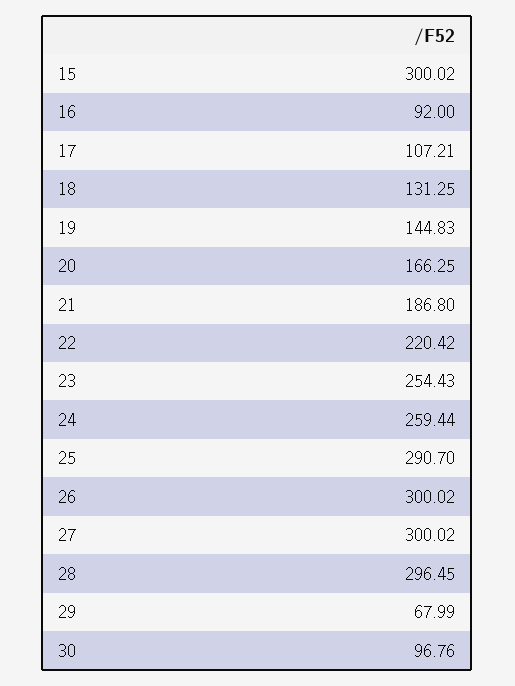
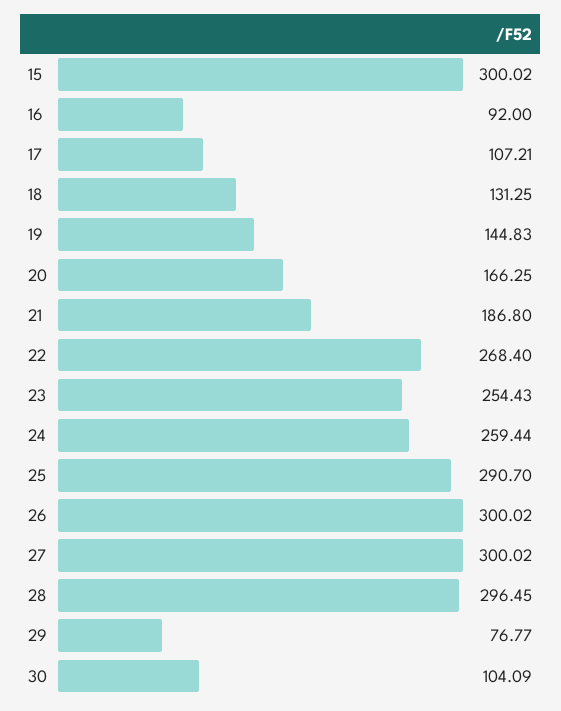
22: 220.42 -> 268.4
29: 67.99 -> 76.77
30: 96.76 -> 104.09

